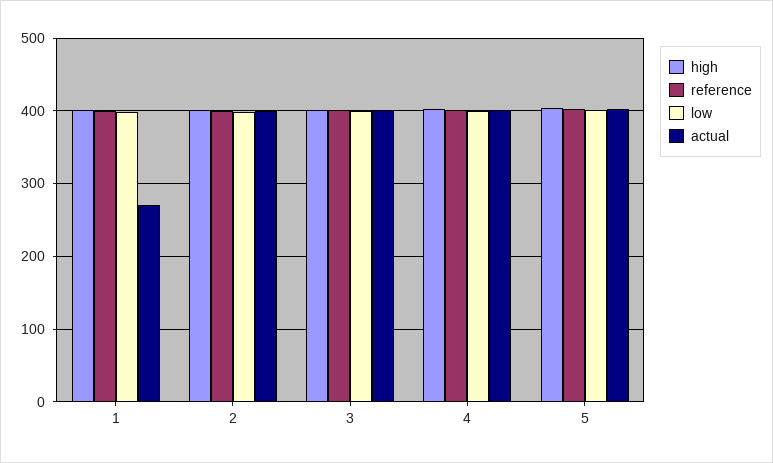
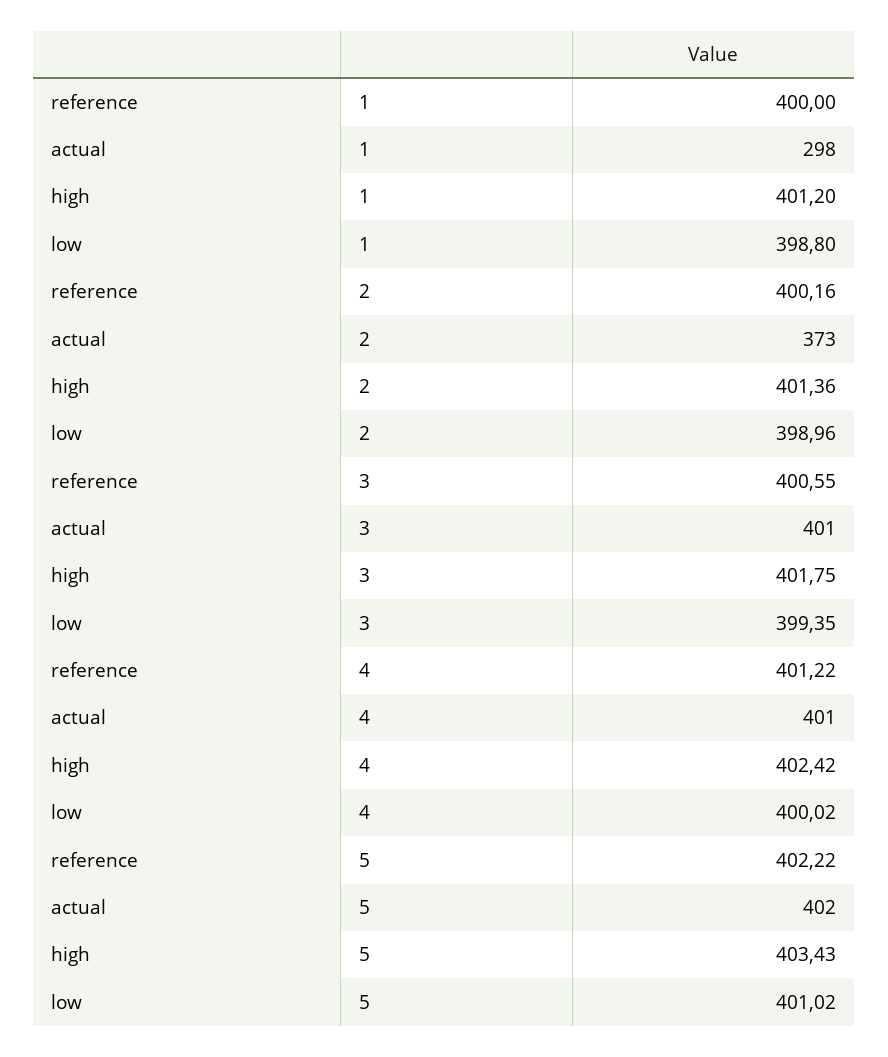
actual, 1: 270 -> 298
actual, 2: 400 -> 373

